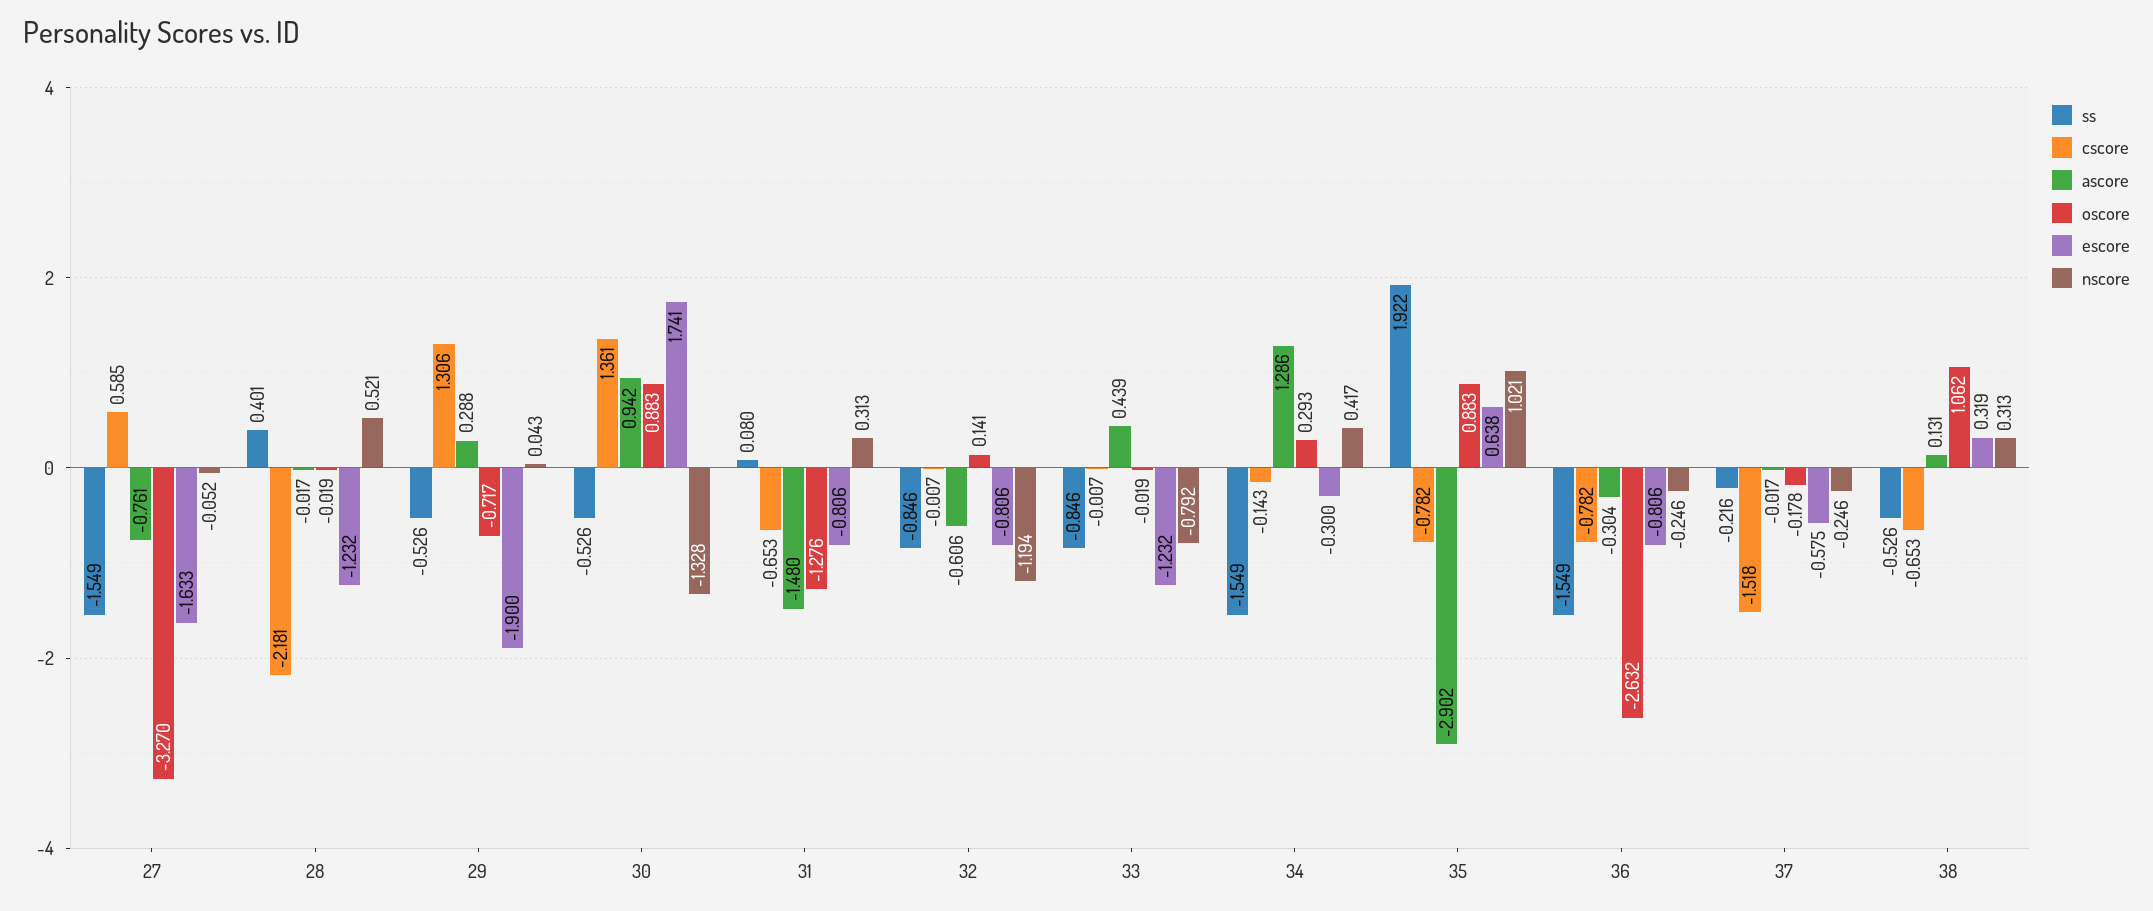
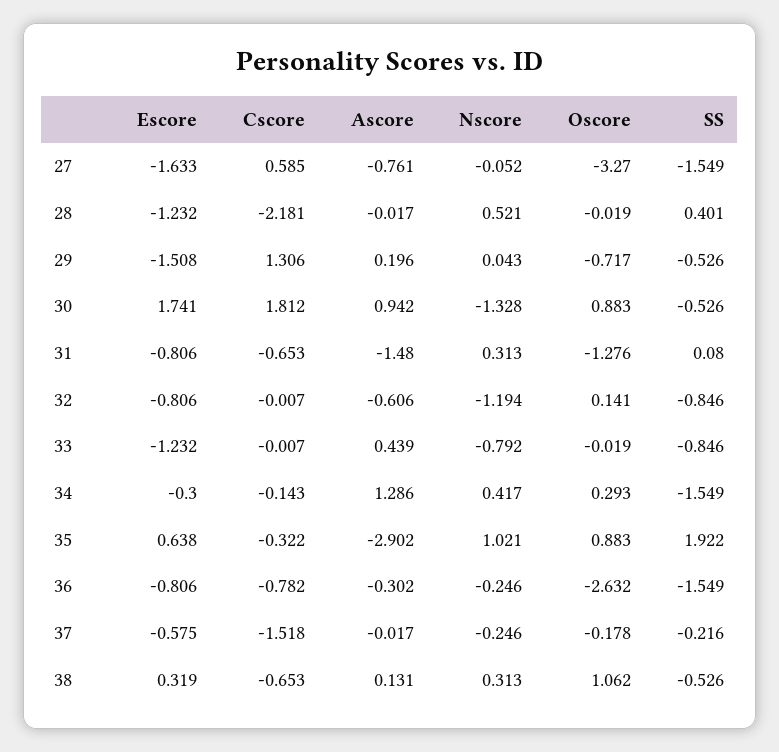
ascore, 29: 0.288 -> 0.196
escore, 29: -1.9 -> -1.508
cscore, 30: 1.361 -> 1.812
cscore, 35: -0.782 -> -0.322
ascore, 36: -0.304 -> -0.302

